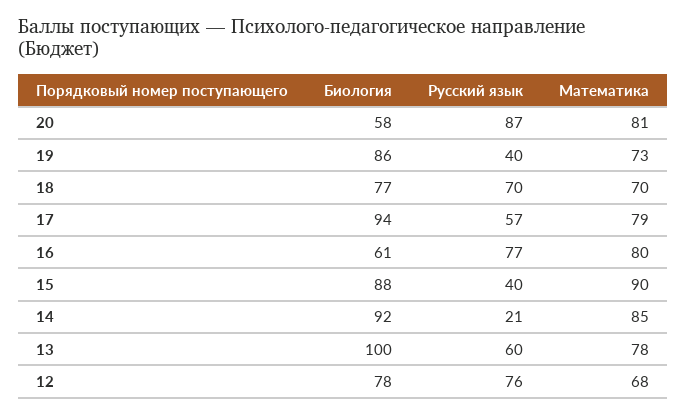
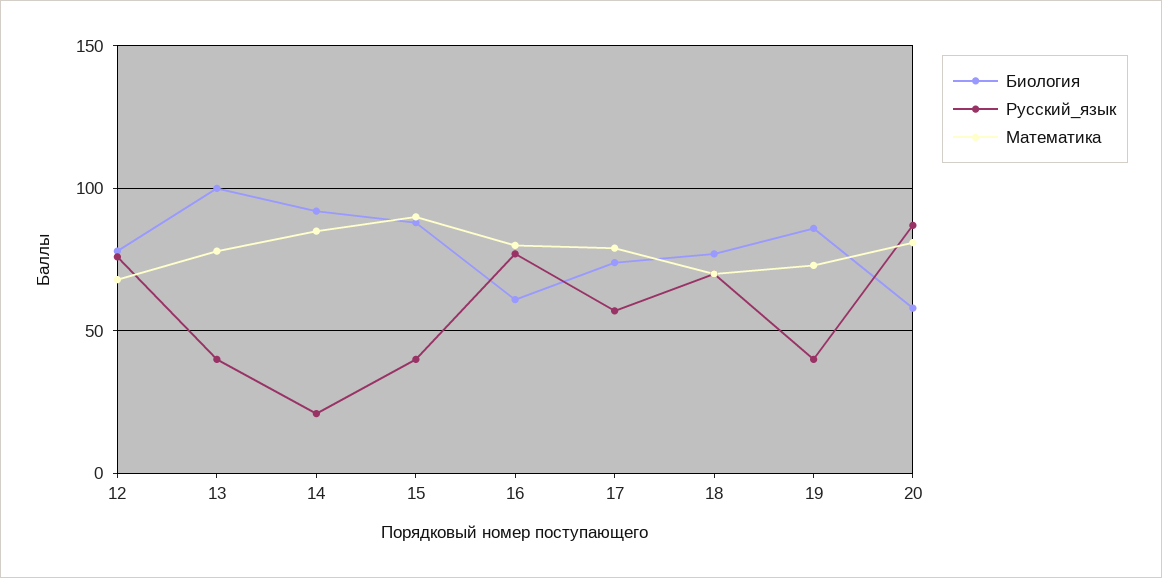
Биология, 17: 94 -> 75
Русский язык, 13: 60 -> 40

